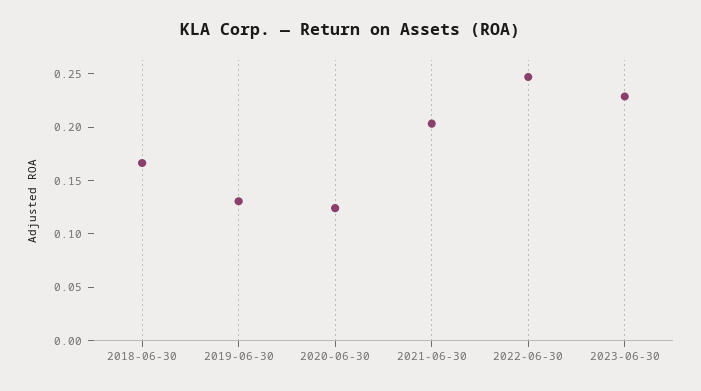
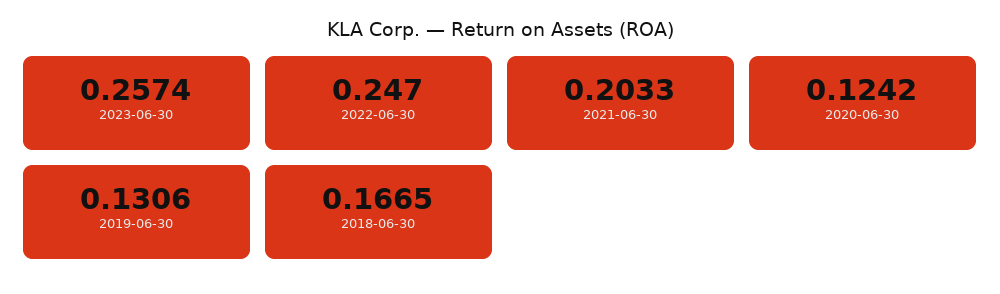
2023-06-30: 0.23 -> 0.2574

